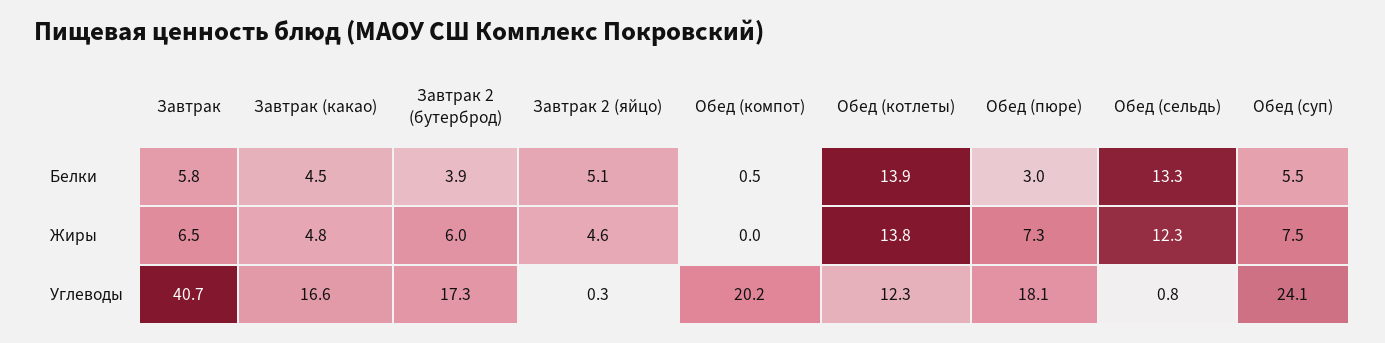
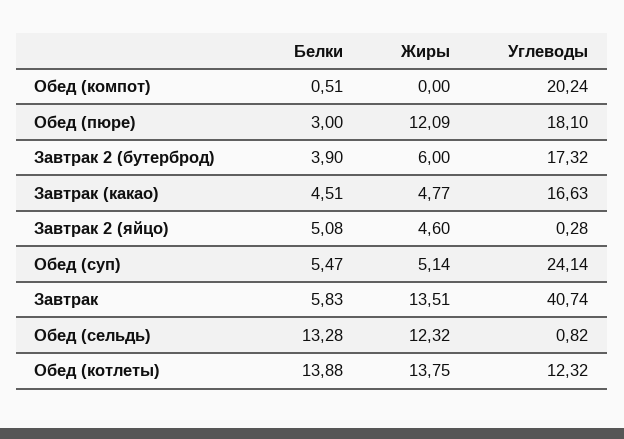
Завтрак, Жиры: 6.5 -> 13.51
Обед (пюре), Жиры: 7.3 -> 12.09
Обед (суп), Жиры: 7.5 -> 5.14

